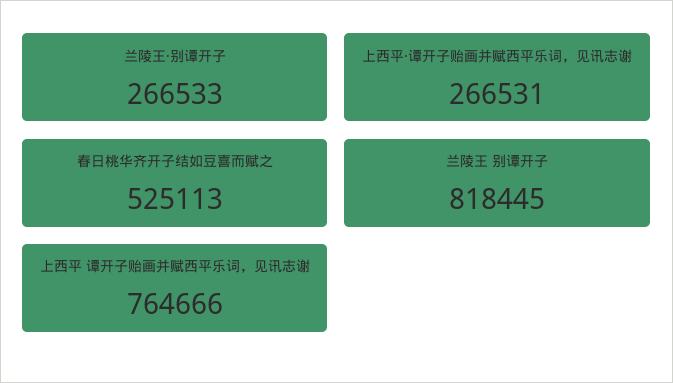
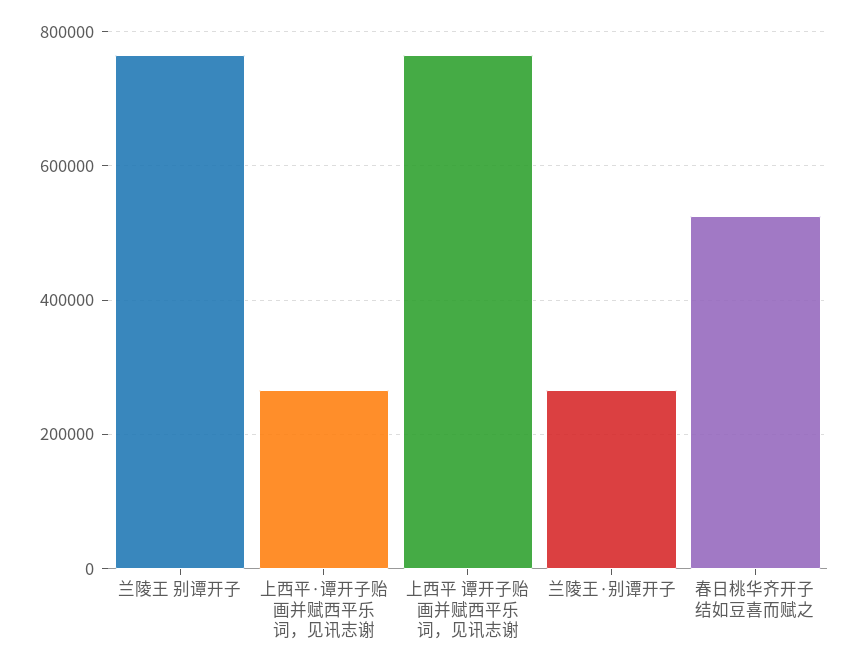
兰陵王 别谭开子: 818445 -> 760000

